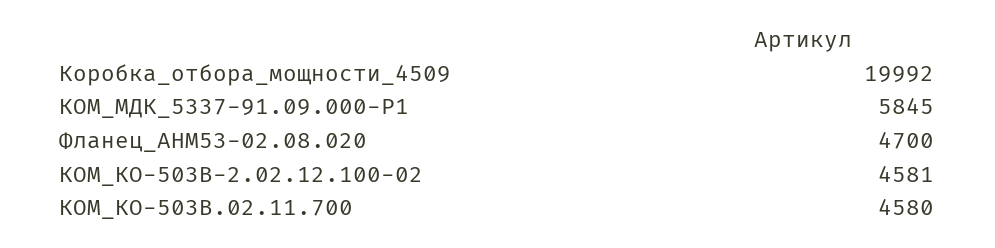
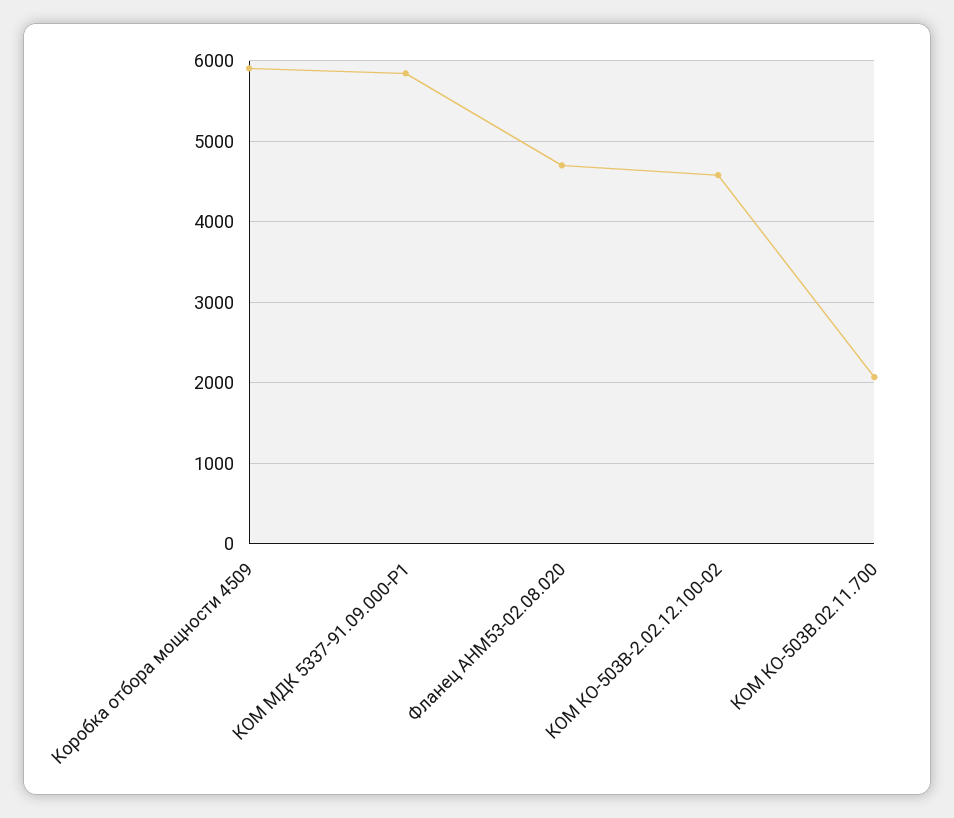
Коробка_отбора_мощности_4509: 19992 -> 5900
КОМ_КО-503В.02.11.700: 4580 -> 2100

